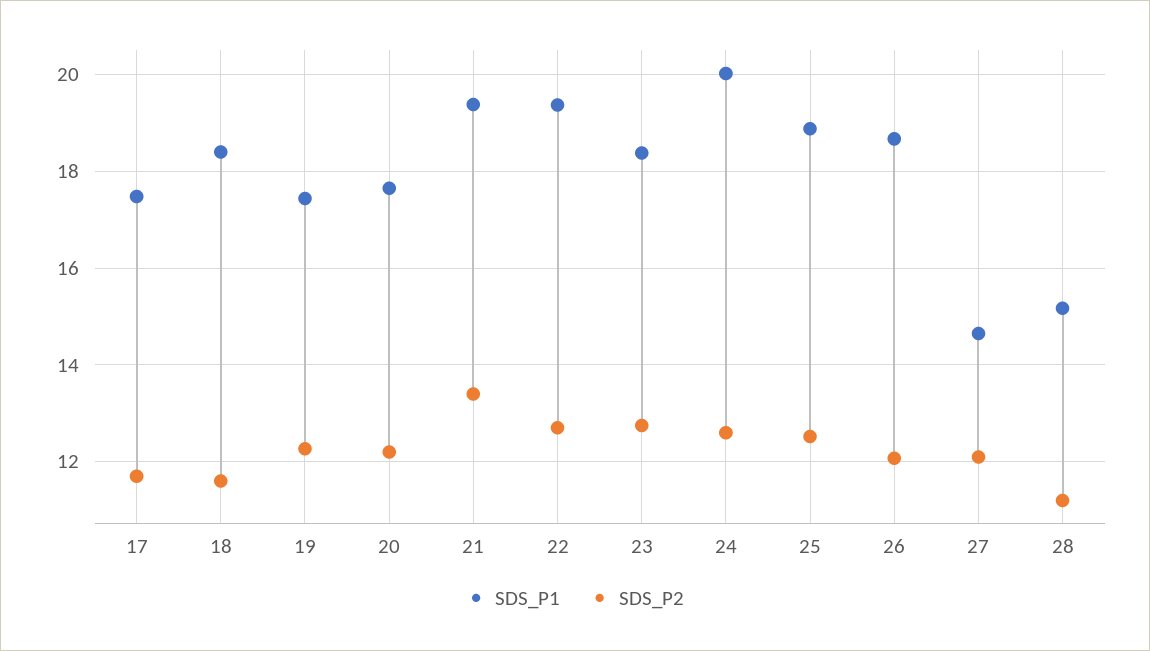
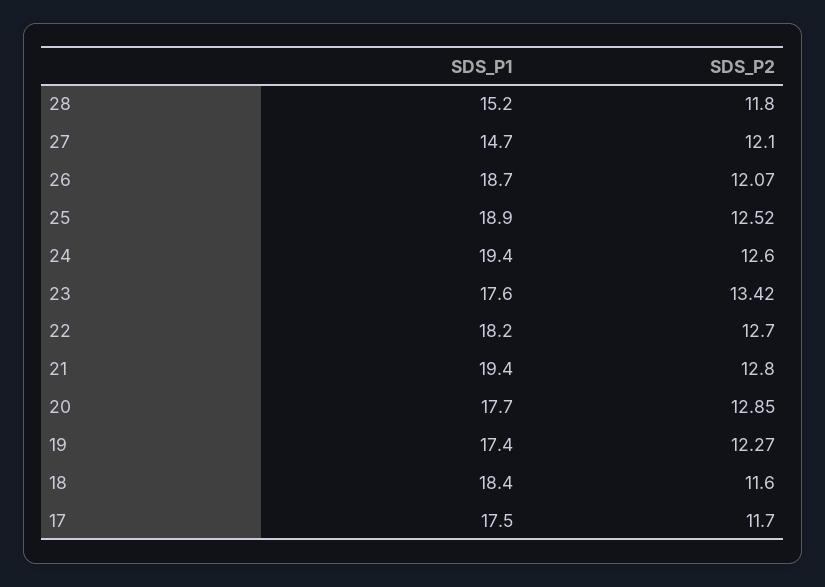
SDS_P2, 20: 12.2 -> 12.85
SDS_P2, 21: 13.4 -> 12.8
SDS_P1, 22: 19.4 -> 18.2
SDS_P1, 23: 18.4 -> 17.6
SDS_P2, 23: 12.8 -> 13.42
SDS_P1, 24: 20 -> 19.4
SDS_P2, 28: 11.2 -> 11.8

